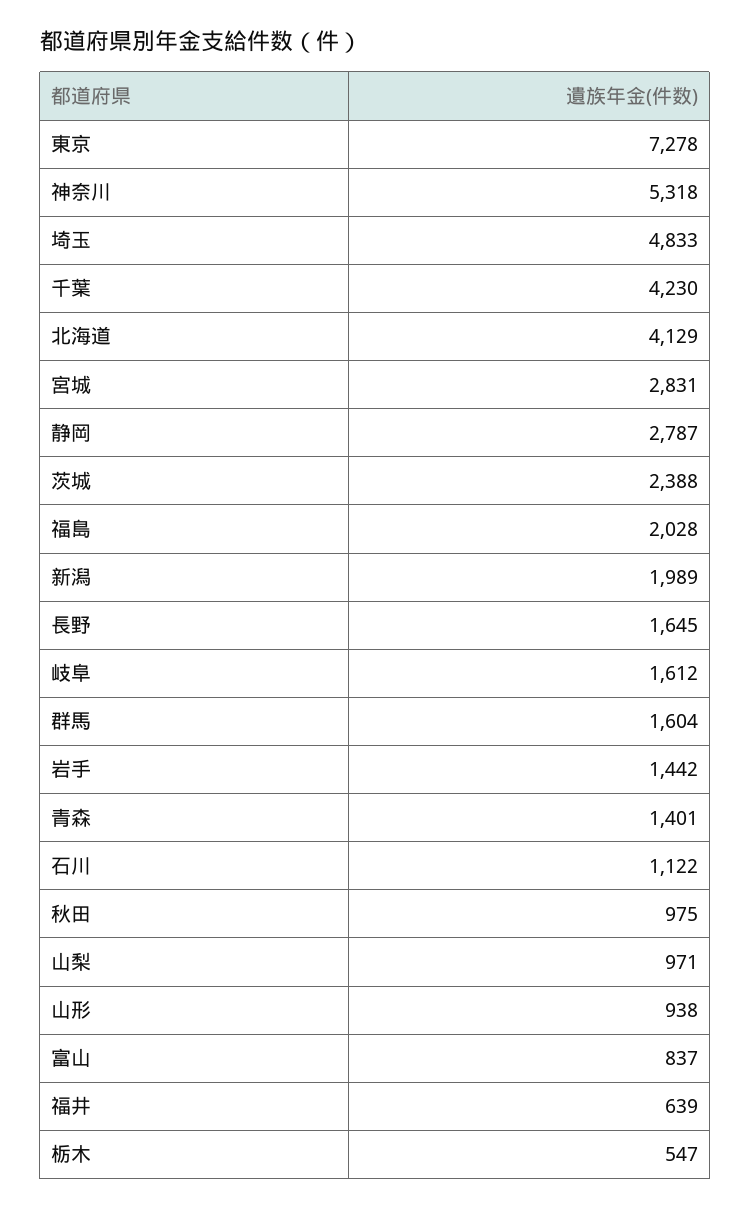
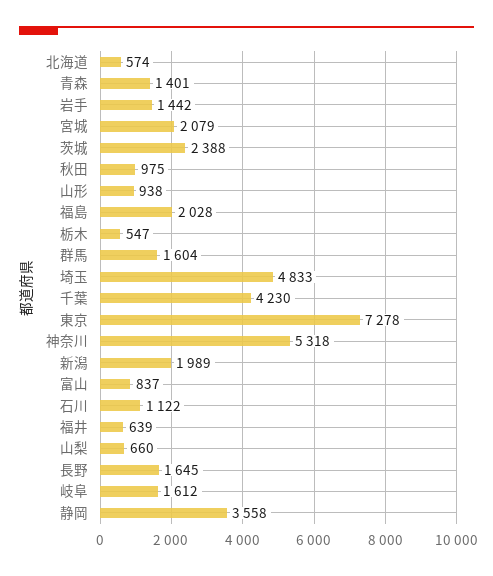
北海道: 4129 -> 574
宮城: 2831 -> 2079
静岡: 2787 -> 3558
山梨: 971 -> 660

